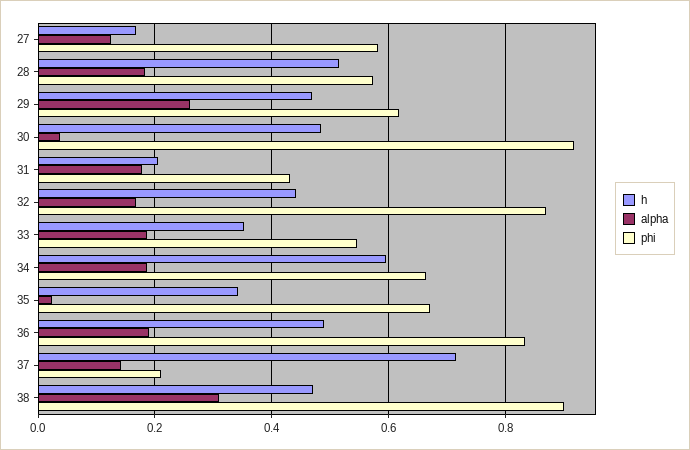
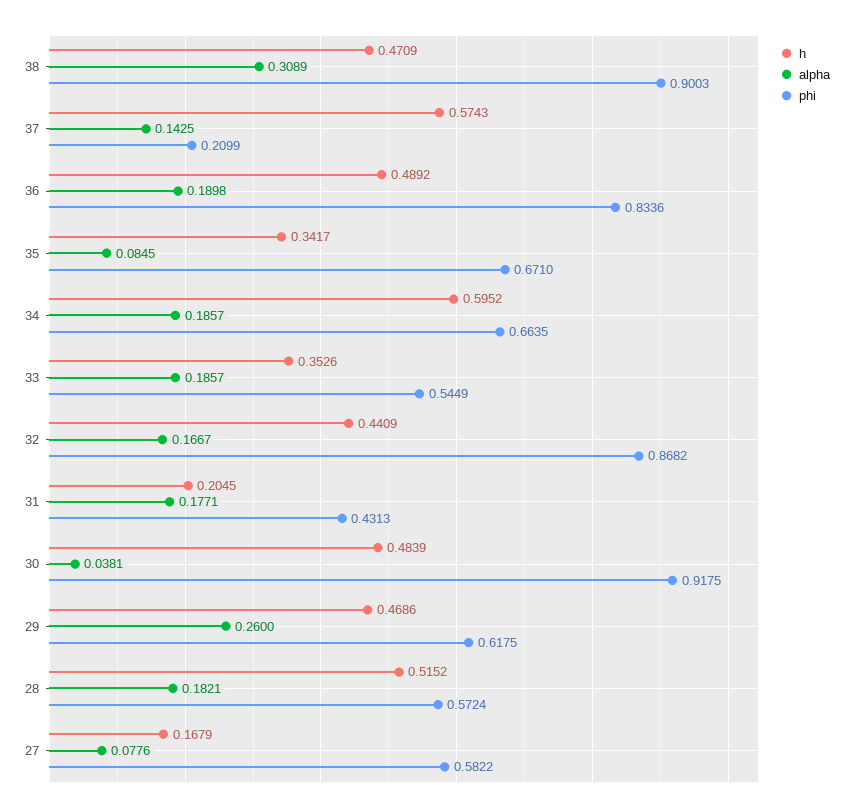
alpha, 27: 0.12 -> 0.0776
alpha, 35: 0.02 -> 0.0845
h, 37: 0.72 -> 0.5743

